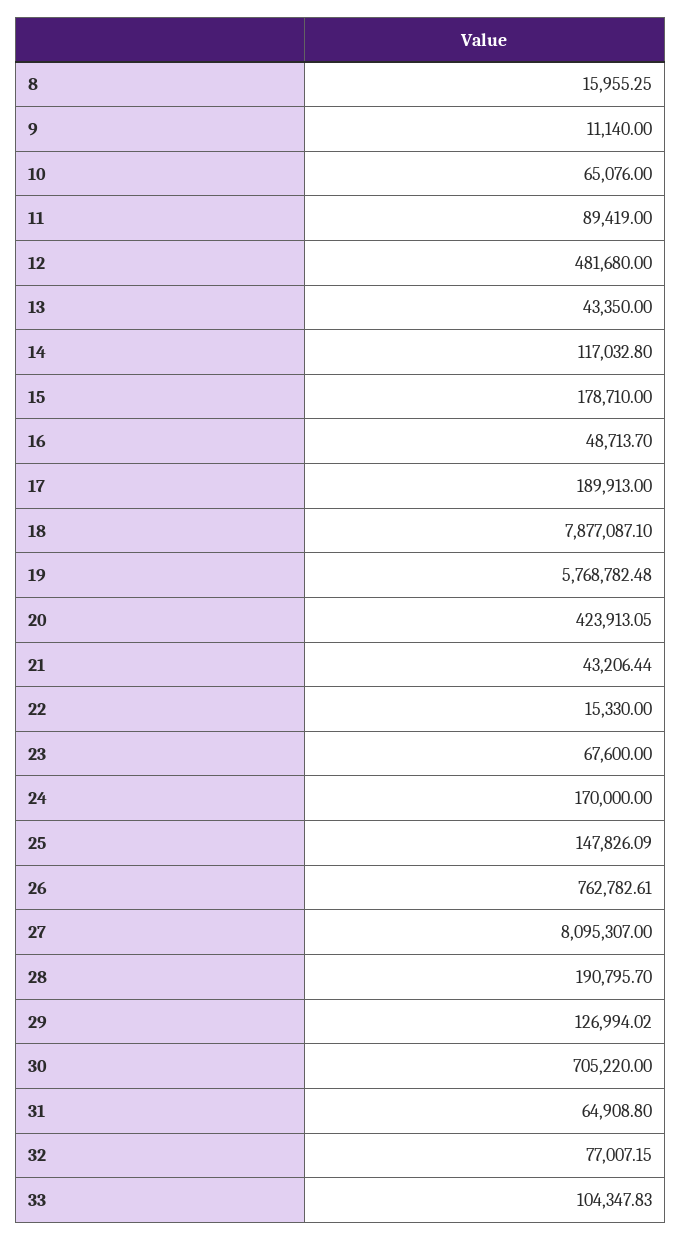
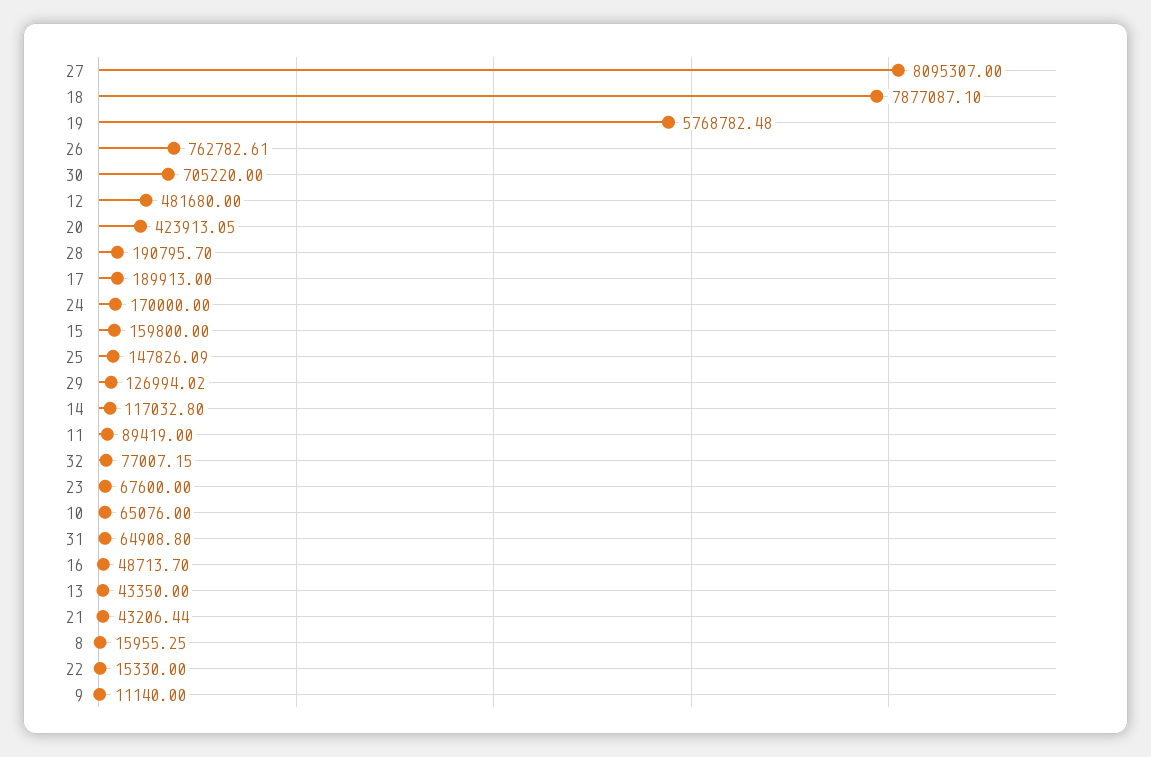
15: 178710 -> 159800
33: 104347.83 -> none

